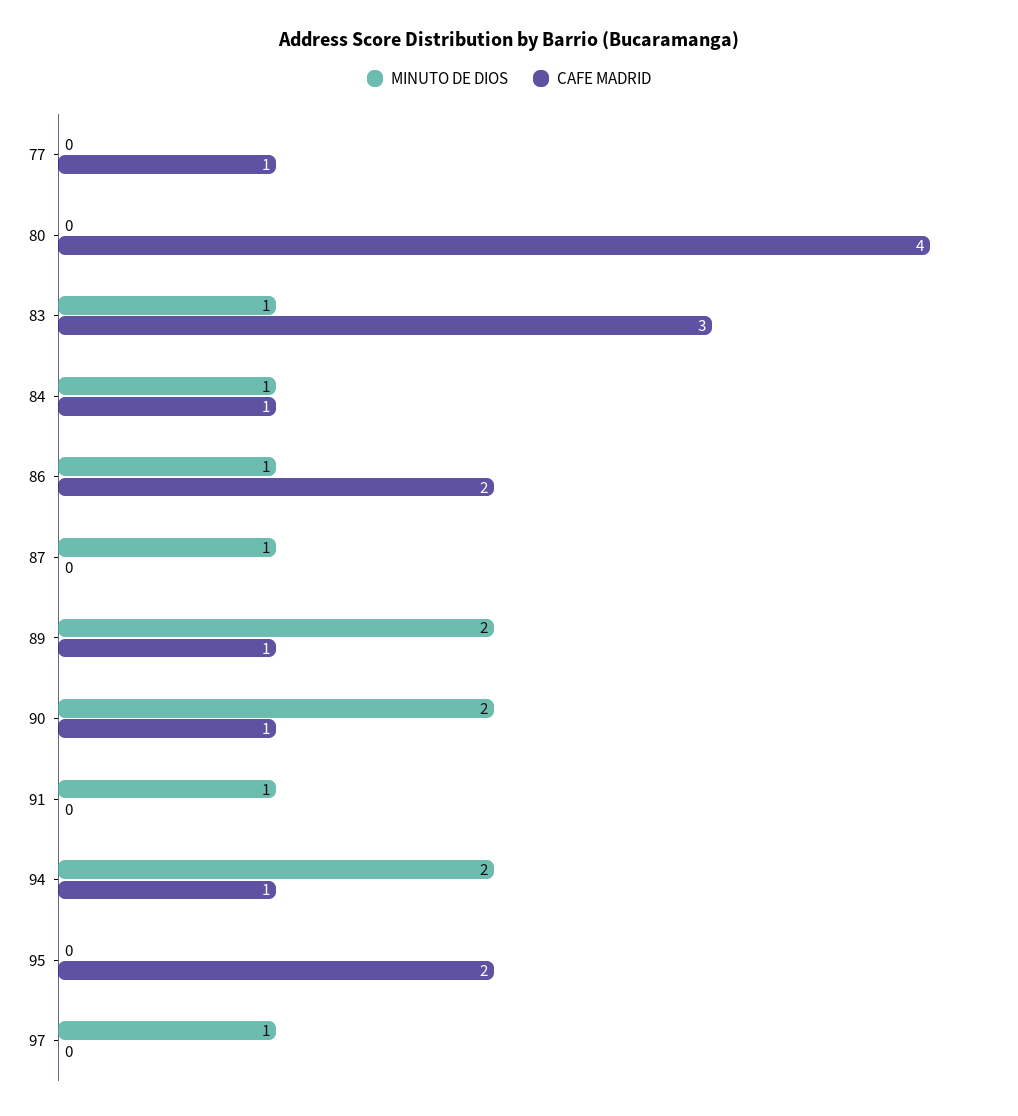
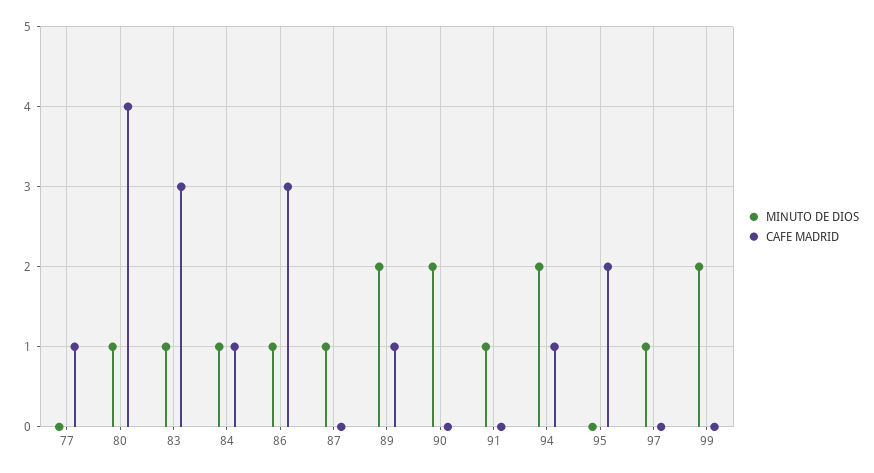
MINUTO DE DIOS, 80: 0 -> 1
CAFE MADRID, 86: 2 -> 3
CAFE MADRID, 90: 1 -> 0
MINUTO DE DIOS, 99: none -> 2
CAFE MADRID, 99: none -> 0

